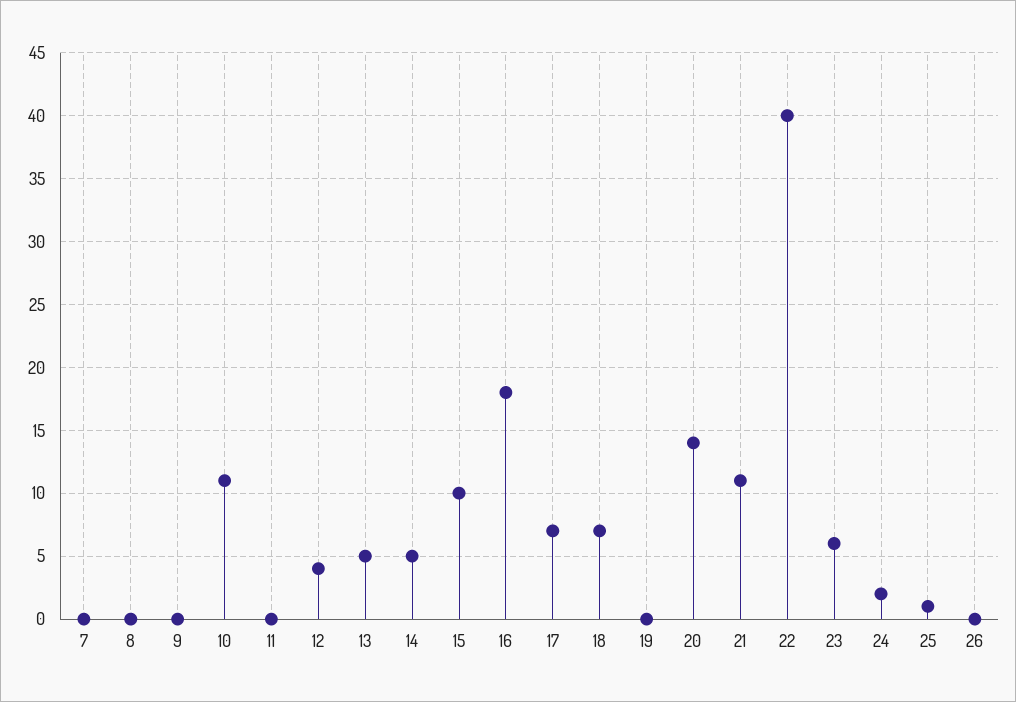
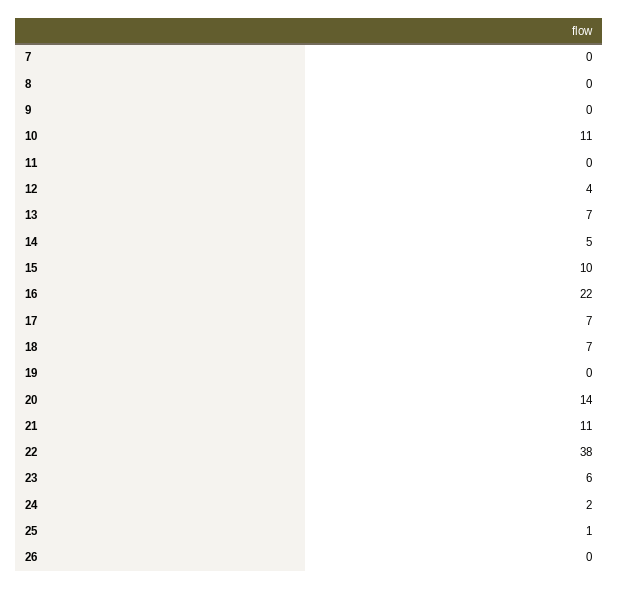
13: 5 -> 7
16: 18 -> 22
22: 40 -> 38

